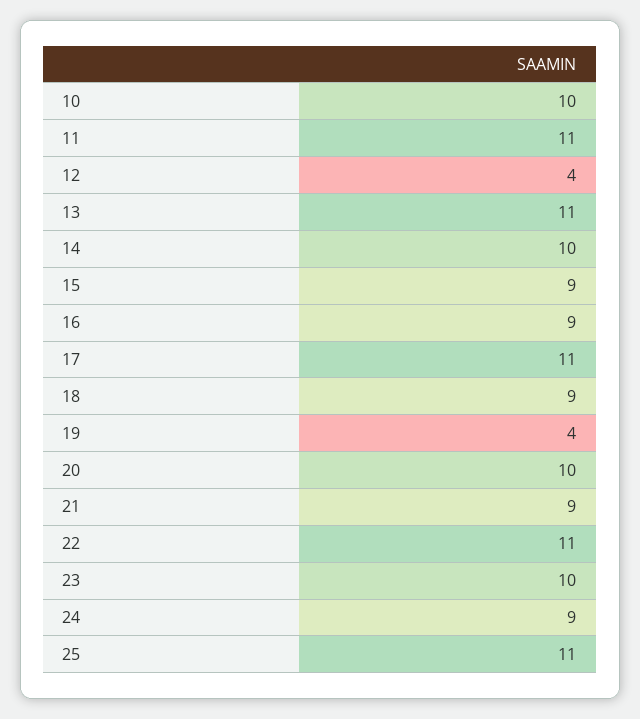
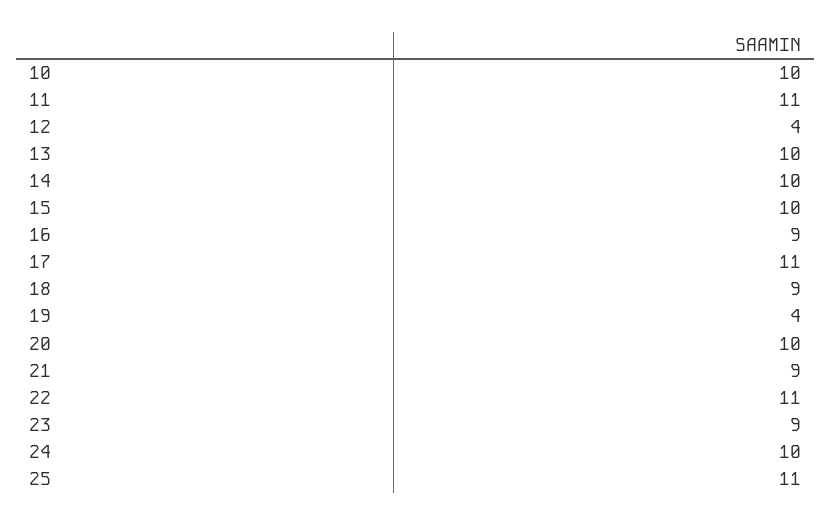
13: 11 -> 10
15: 9 -> 10
23: 10 -> 9
24: 9 -> 10

